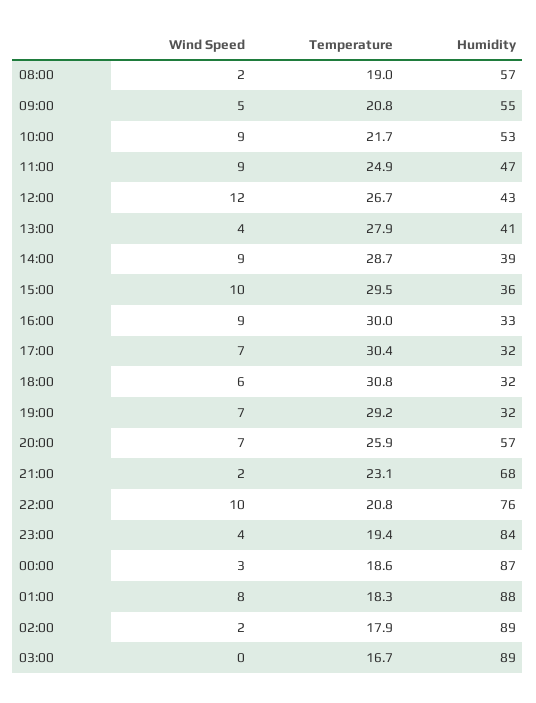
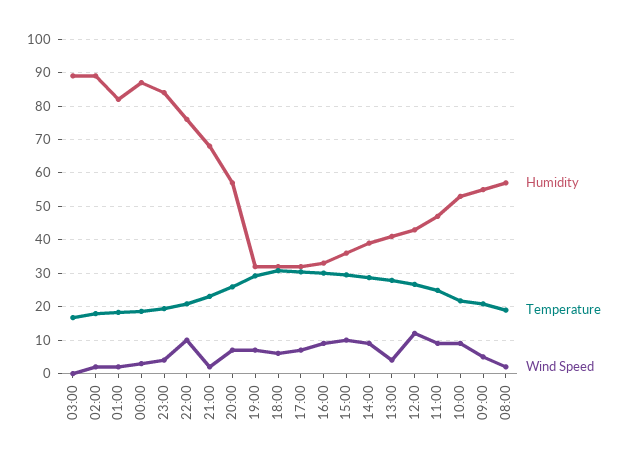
Wind Speed, 01:00: 8 -> 2
Humidity, 01:00: 88 -> 82

